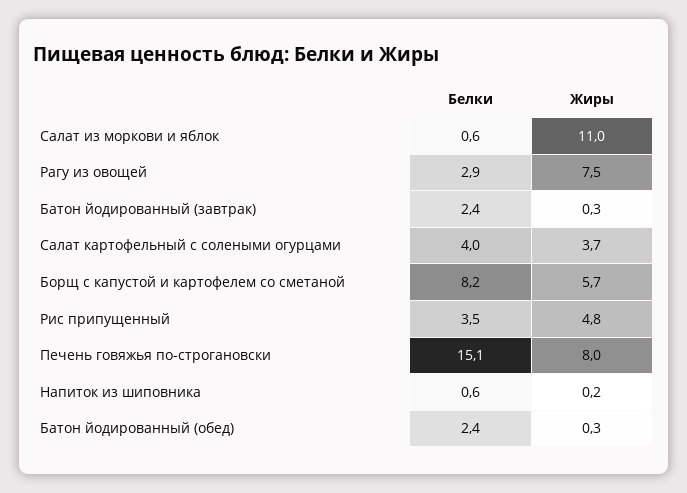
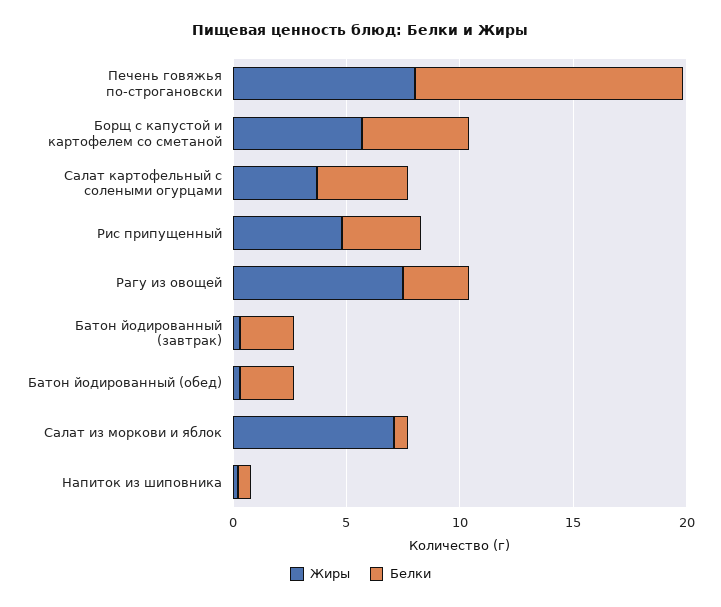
Жиры, Салат из моркови и яблок: 11 -> 7
Белки, Борщ с капустой и картофелем со сметаной: 8.2 -> 5
Белки, Печень говяжья по-строгановски: 15.1 -> 12

